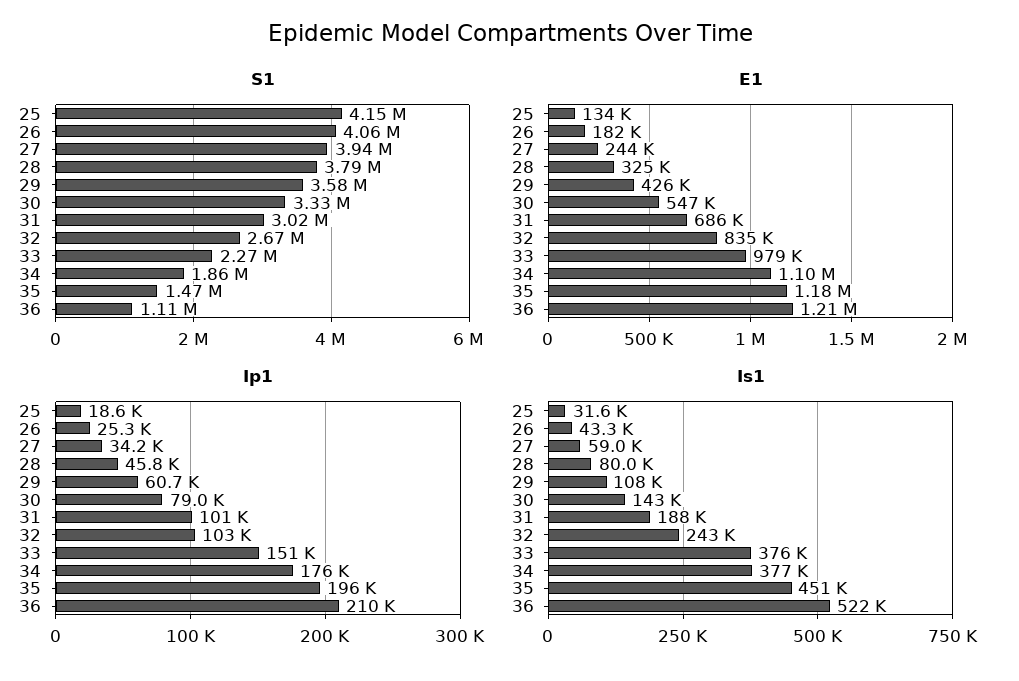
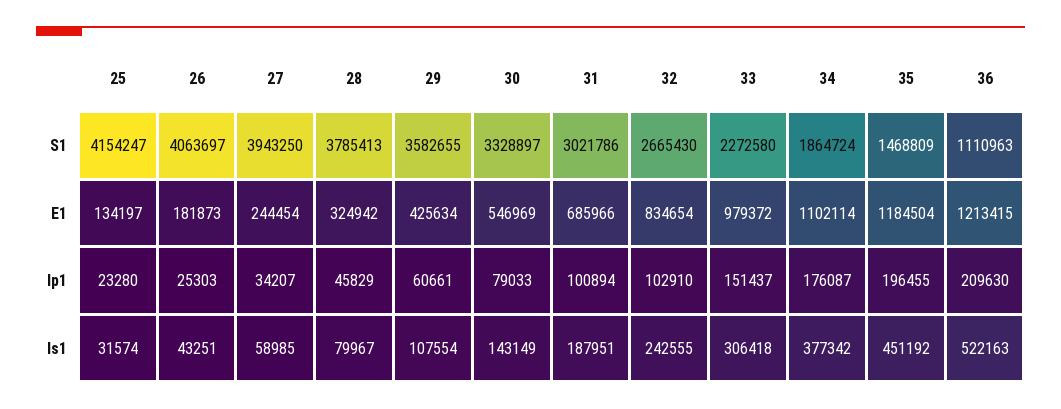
Ip1, 25: 18600 -> 23280
Is1, 33: 376000 -> 306418

